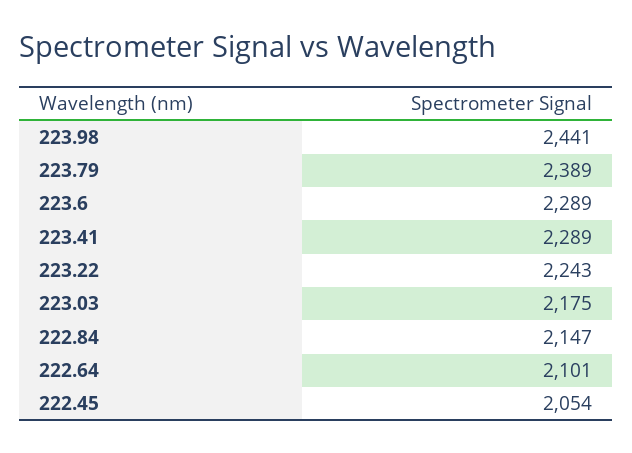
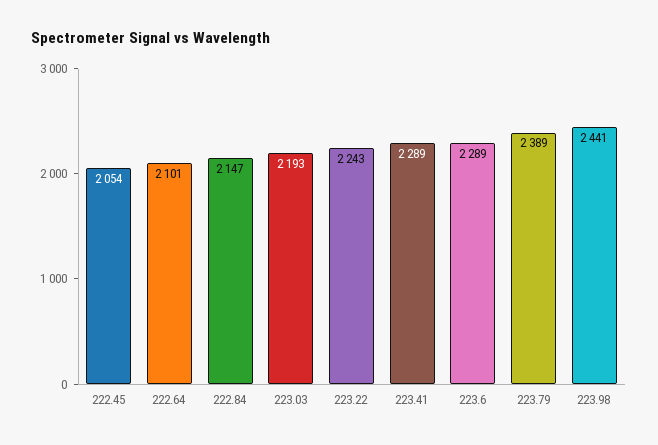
223.03: 2175 -> 2193

